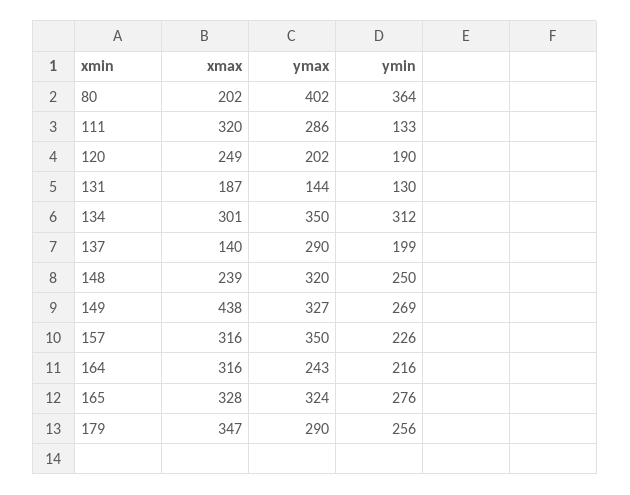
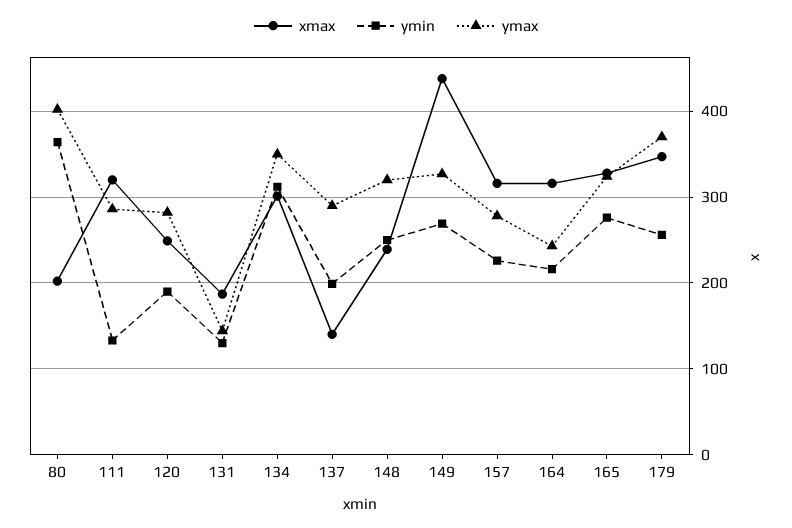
ymax, 120: 202 -> 280
ymax, 157: 350 -> 280
ymax, 179: 290 -> 370

